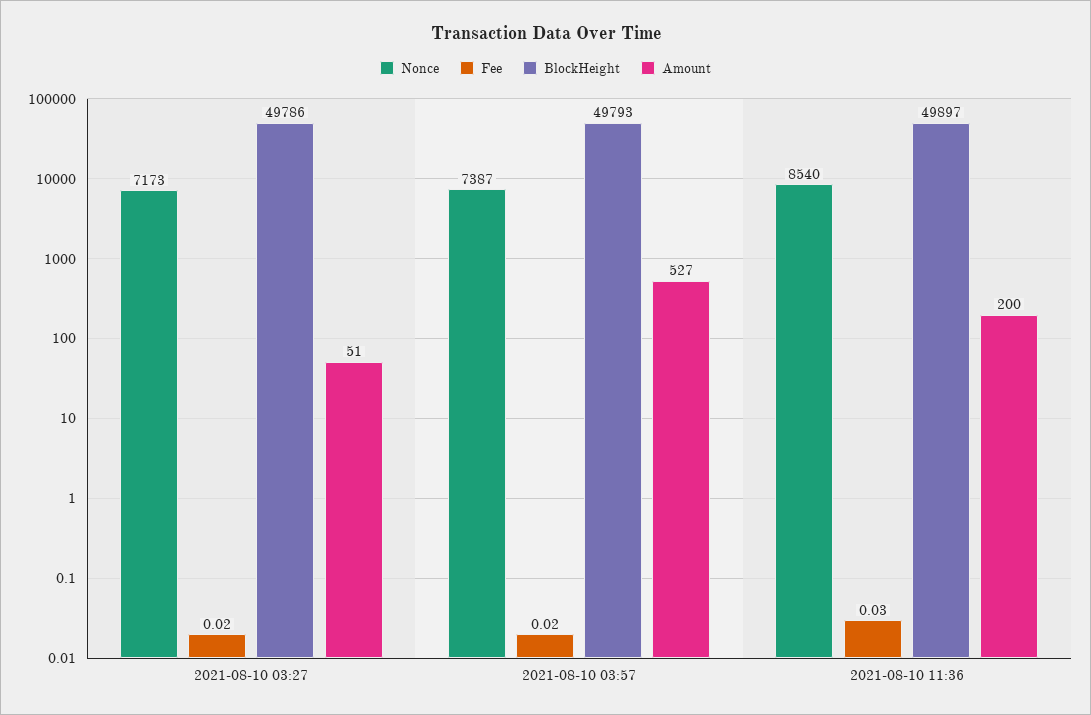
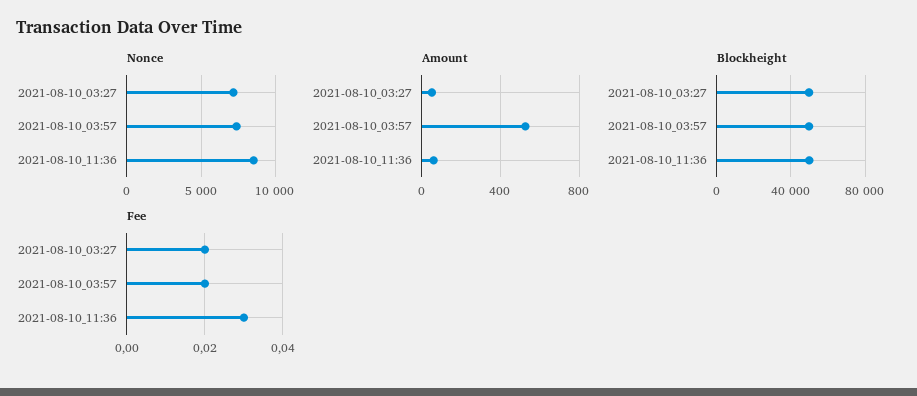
Amount, 2021-08-10 11:36: 200 -> 50

